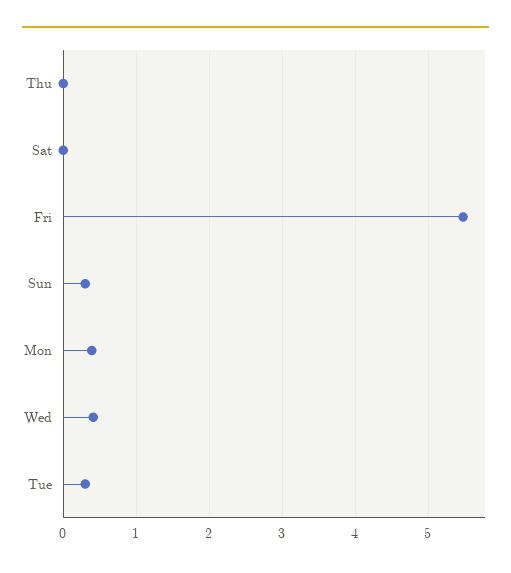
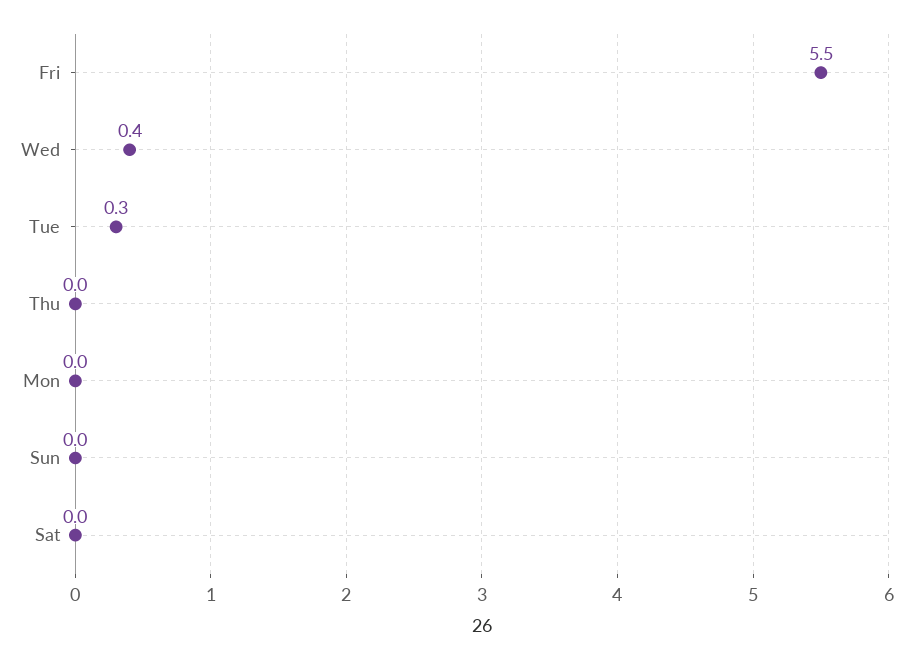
Sun: 0.3 -> 0
Mon: 0.4 -> 0

